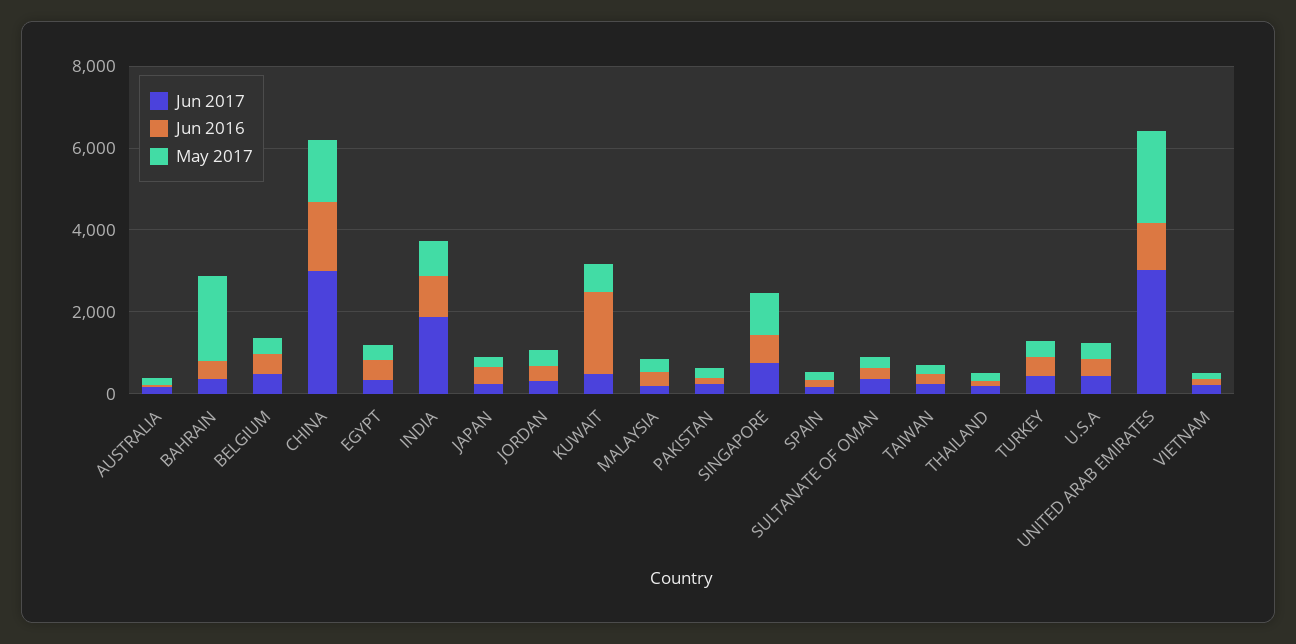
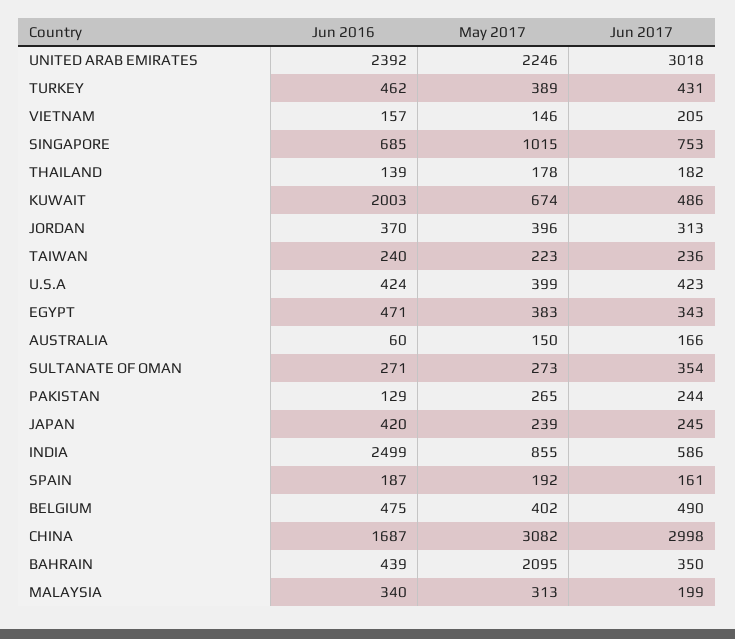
May 2017, CHINA: 1500 -> 3082
Jun 2017, INDIA: 2000 -> 586
Jun 2016, INDIA: 1000 -> 2499
Jun 2016, UNITED ARAB EMIRATES: 1000 -> 2392

